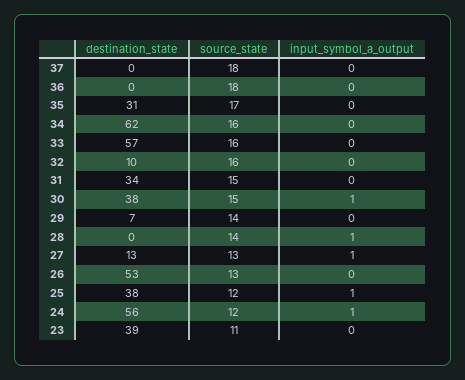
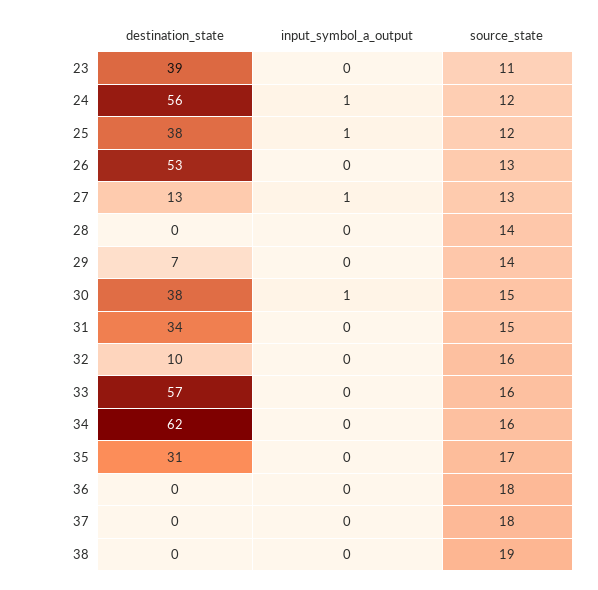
input_symbol_a_output, 28: 1 -> 0
destination_state, 38: none -> 0
input_symbol_a_output, 38: none -> 0
source_state, 38: none -> 19

